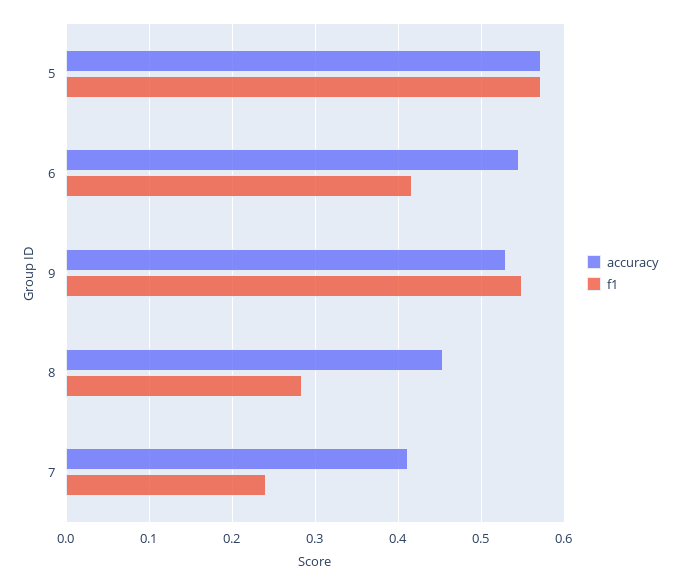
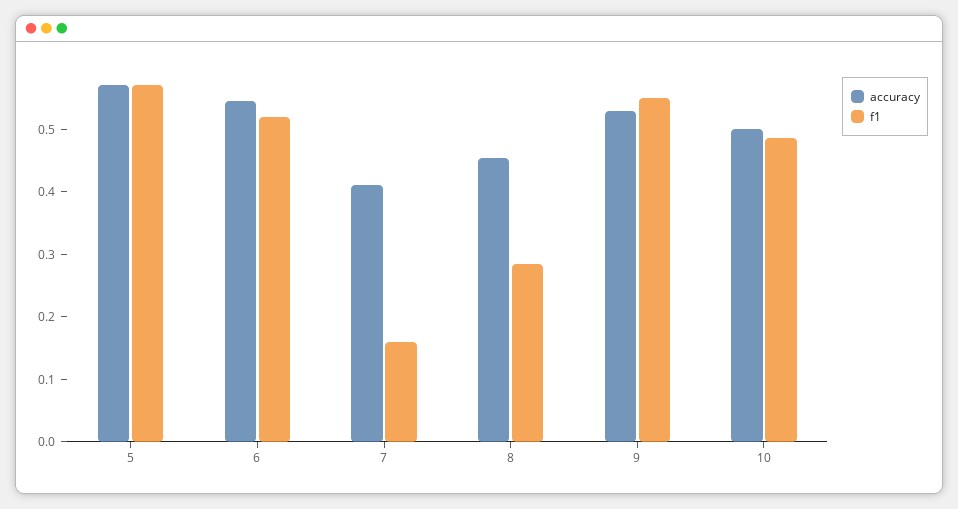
f1, 6: 0.42 -> 0.52
f1, 7: 0.24 -> 0.16
accuracy, 10: none -> 0.5
f1, 10: none -> 0.48

